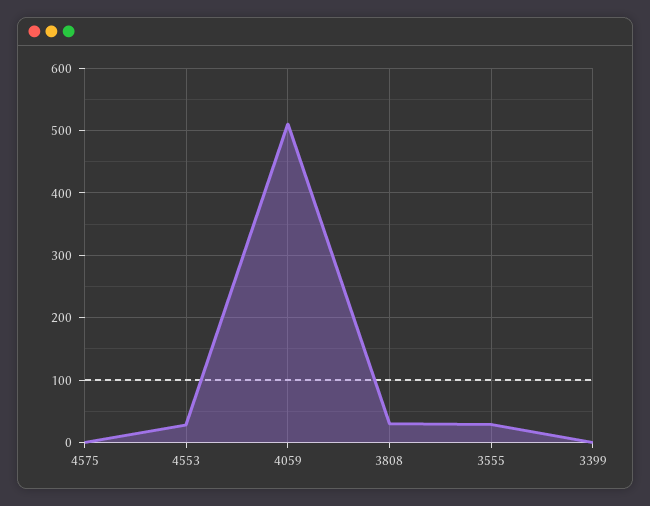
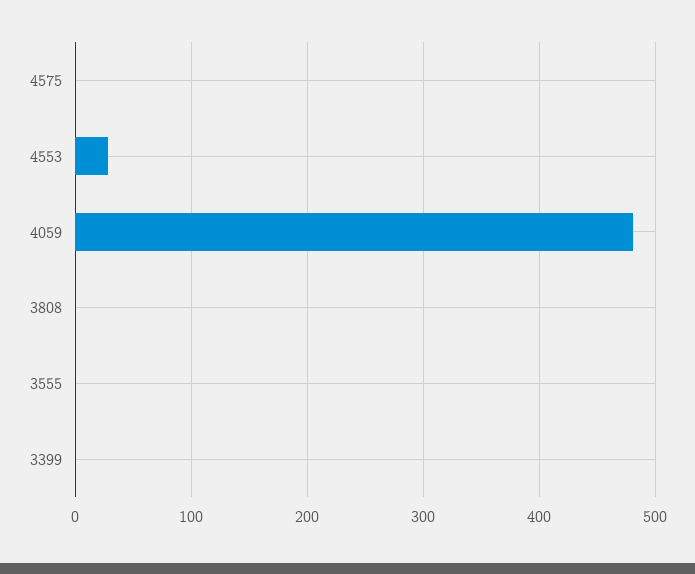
4059: 510 -> 480
3808: 30 -> 0
3555: 30 -> 0

